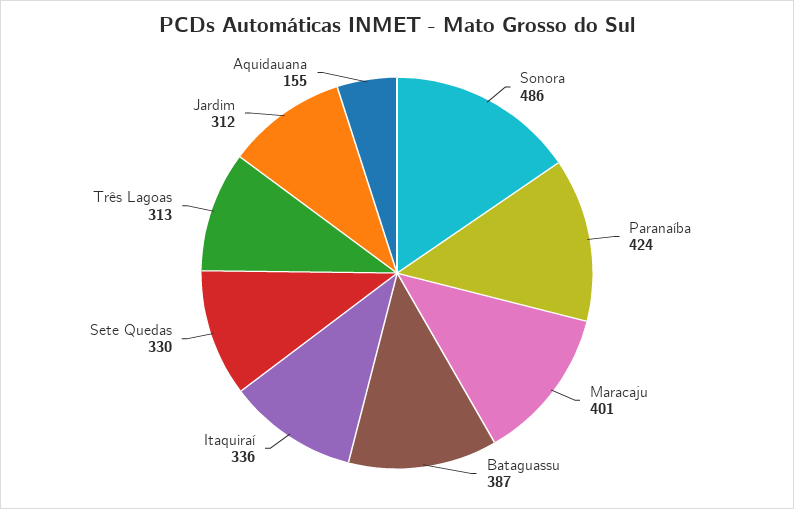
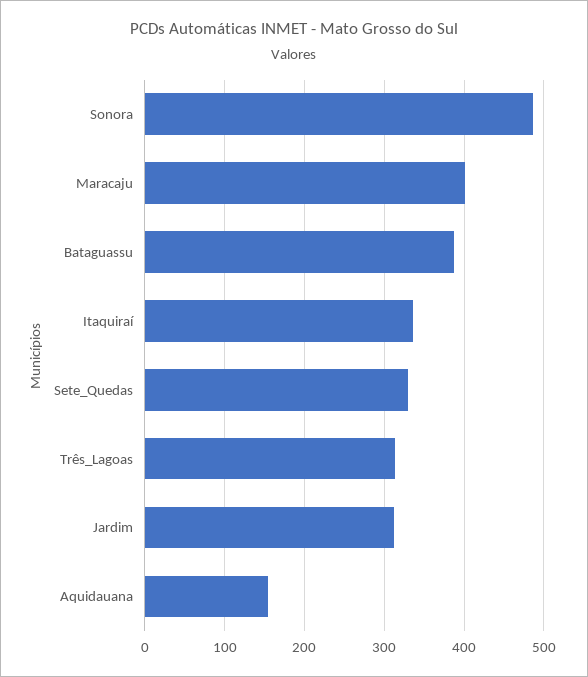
Paranaíba: 424 -> none

